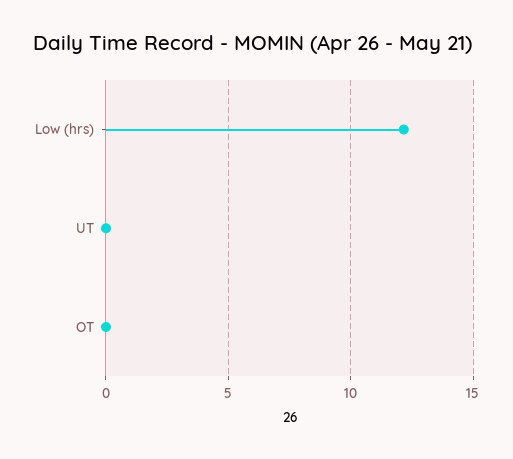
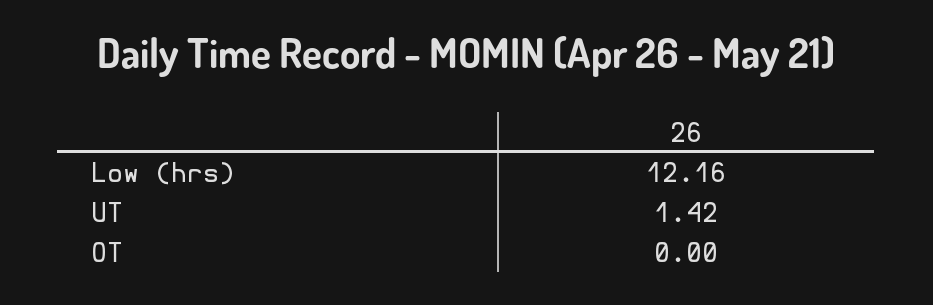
UT: 0 -> 1.42

